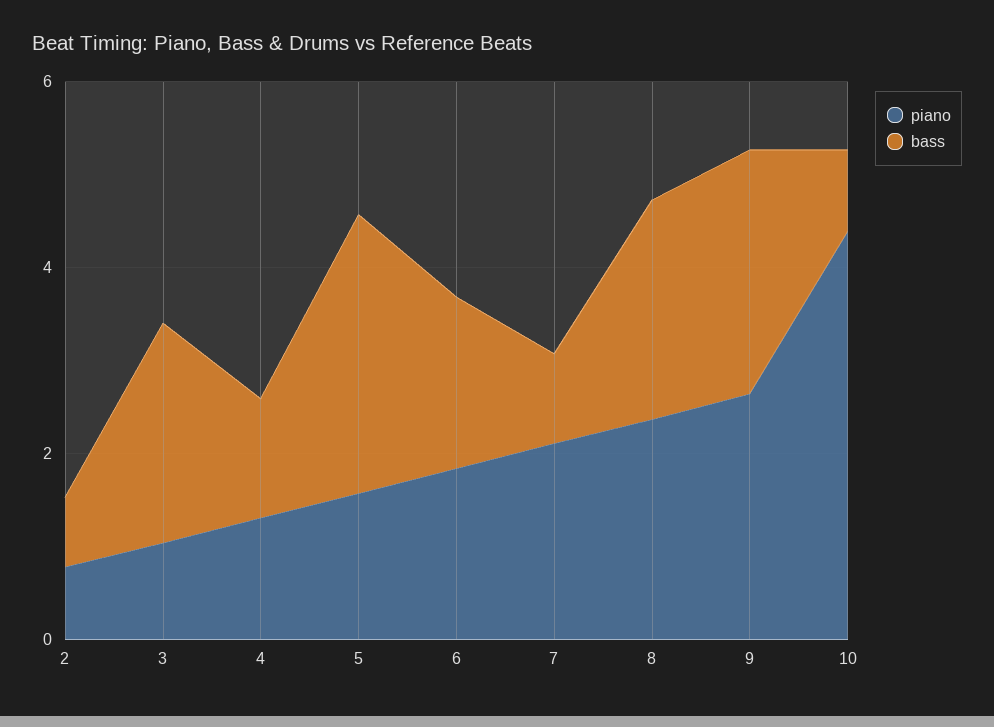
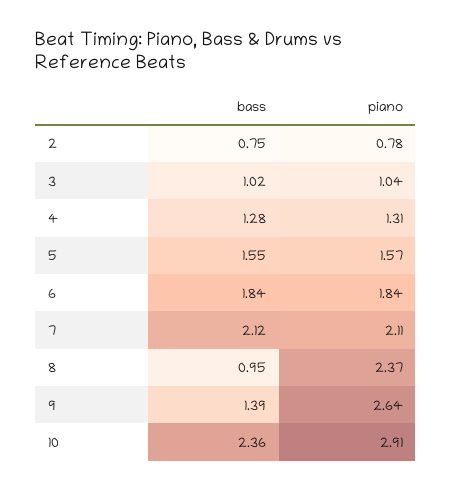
bass, 3: 2.5 -> 1.02
bass, 5: 3 -> 1.55
bass, 7: 1 -> 2.12
bass, 8: 2.5 -> 0.95
bass, 9: 2.5 -> 1.39
piano, 10: 4.5 -> 2.91
bass, 10: 1 -> 2.36

